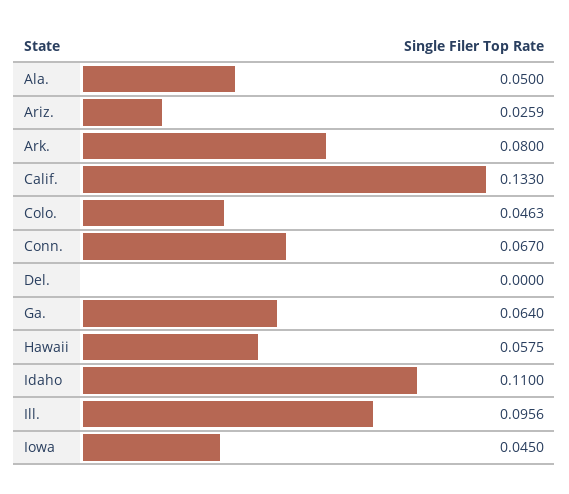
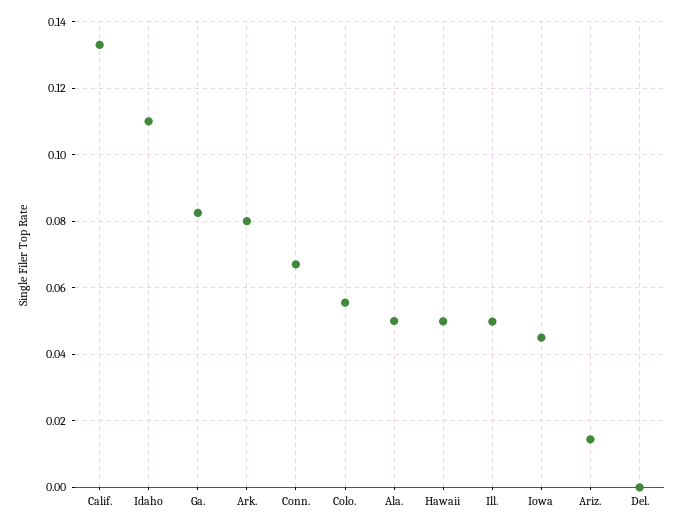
Ariz.: 0.0259 -> 0.014
Colo.: 0.0463 -> 0.056
Ga.: 0.064 -> 0.082
Hawaii: 0.0575 -> 0.05
Ill.: 0.0956 -> 0.05

